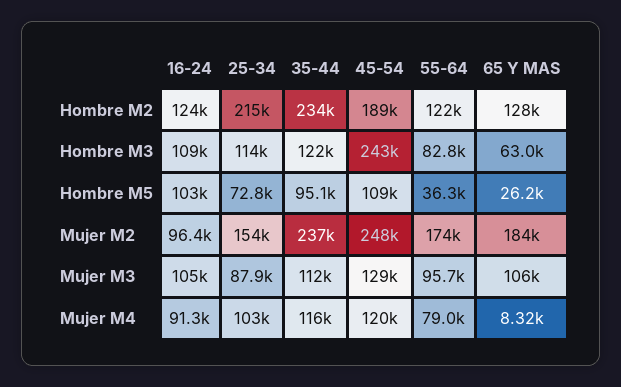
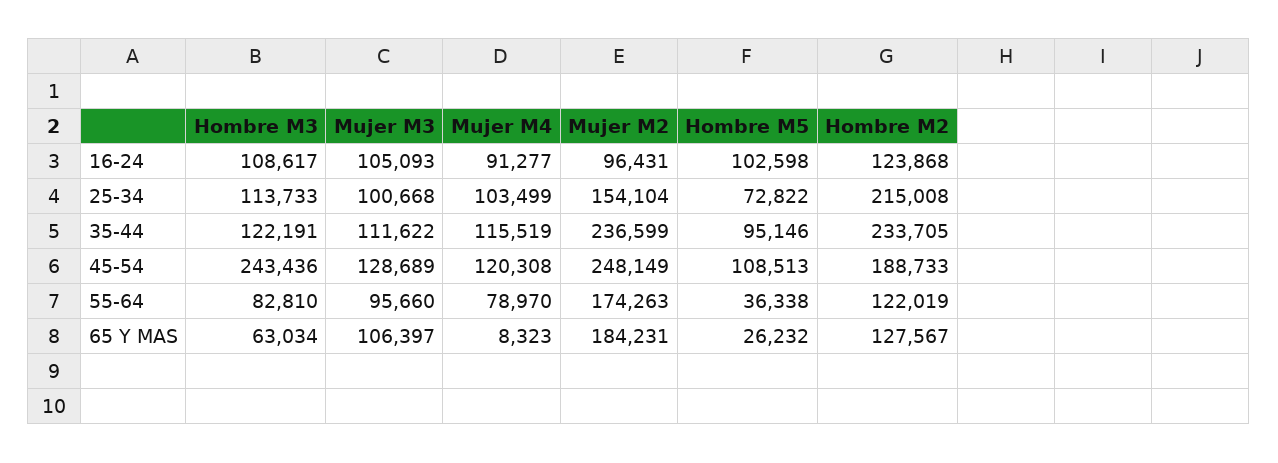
25-34, Mujer M3: 87900 -> 100668

